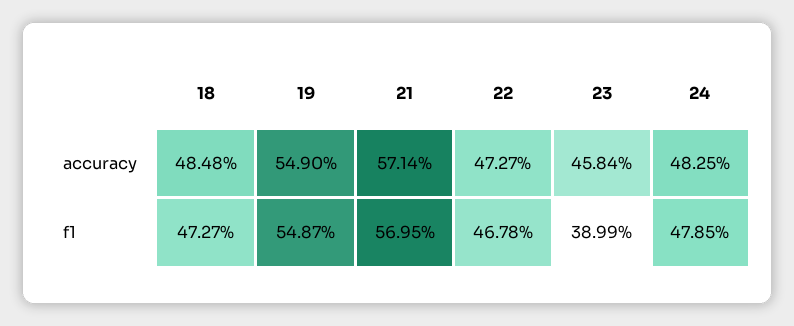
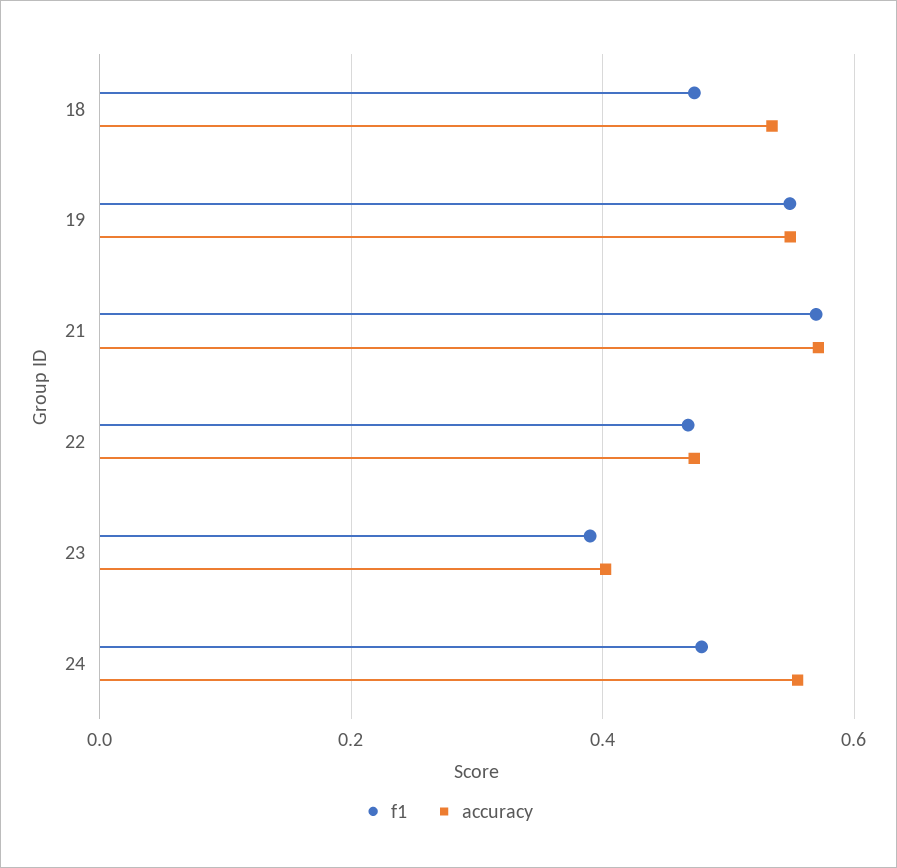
accuracy, 18: 0.4848 -> 0.54
accuracy, 23: 0.4584 -> 0.4
accuracy, 24: 0.4825 -> 0.56

